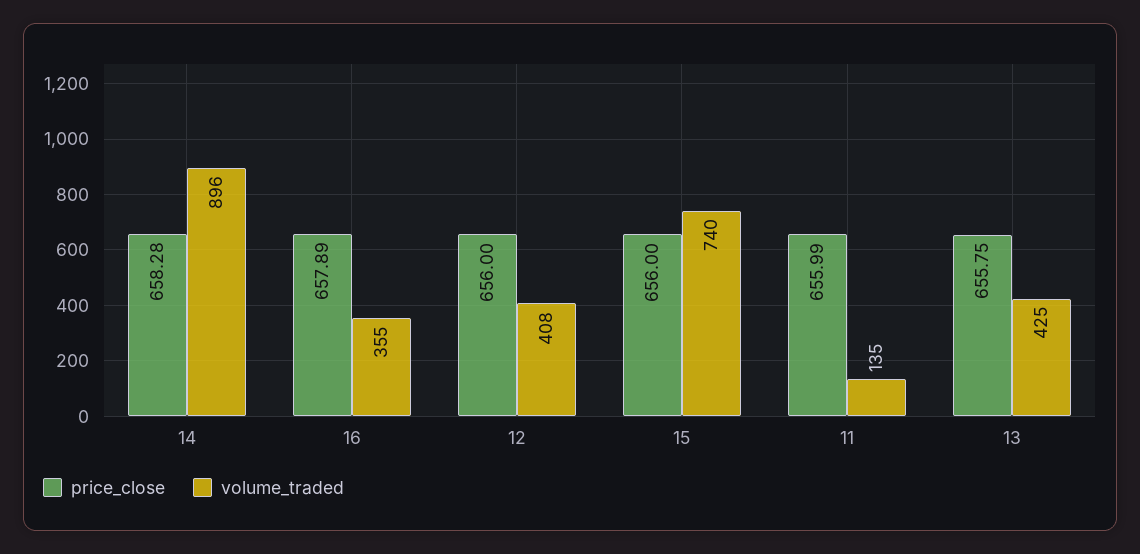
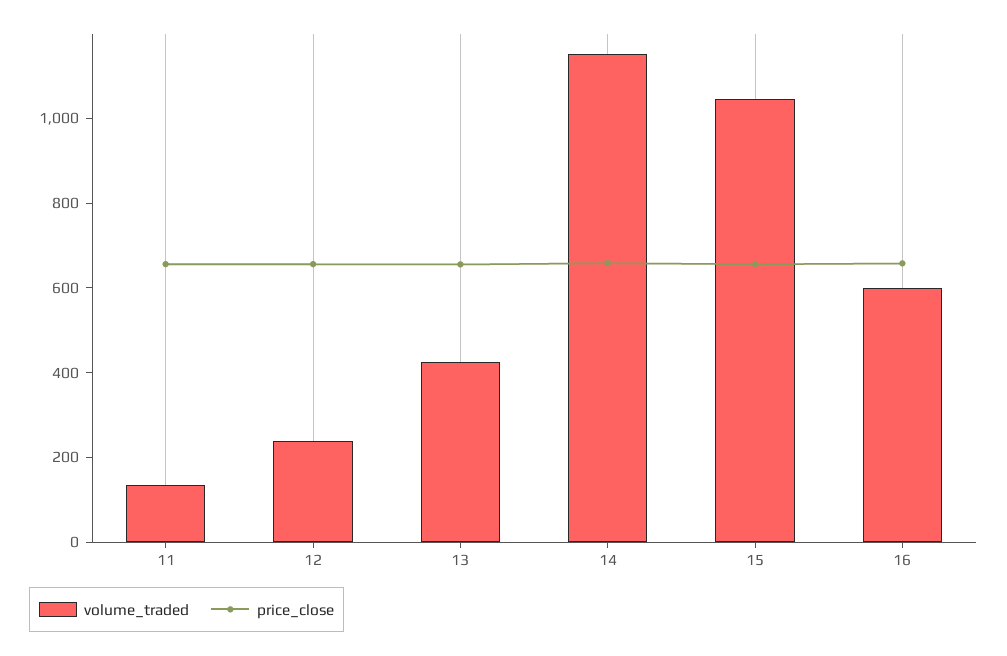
volume_traded, 14: 896 -> 1150
volume_traded, 16: 355 -> 600
volume_traded, 12: 408 -> 250
volume_traded, 15: 740 -> 1050

